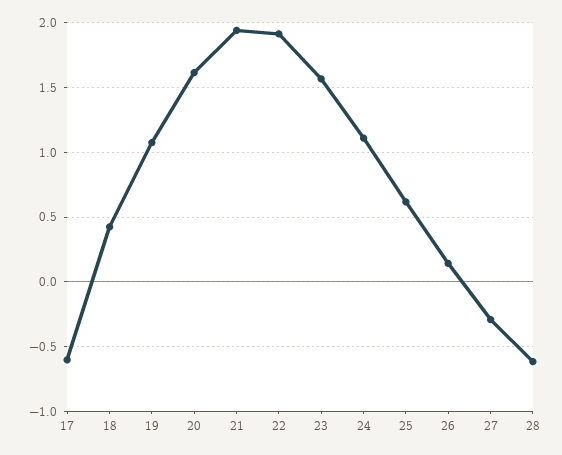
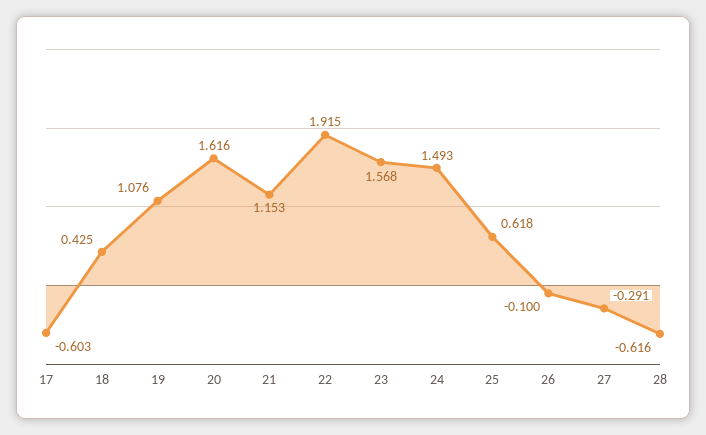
21: 1.95 -> 1.153
24: 1.1 -> 1.493
26: 0.15 -> -0.1

